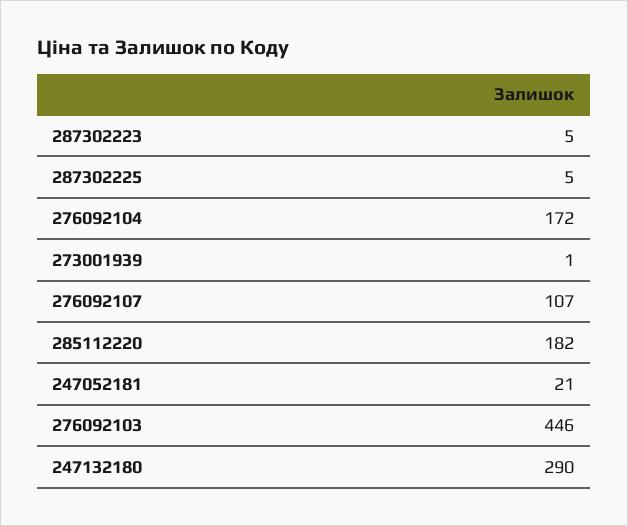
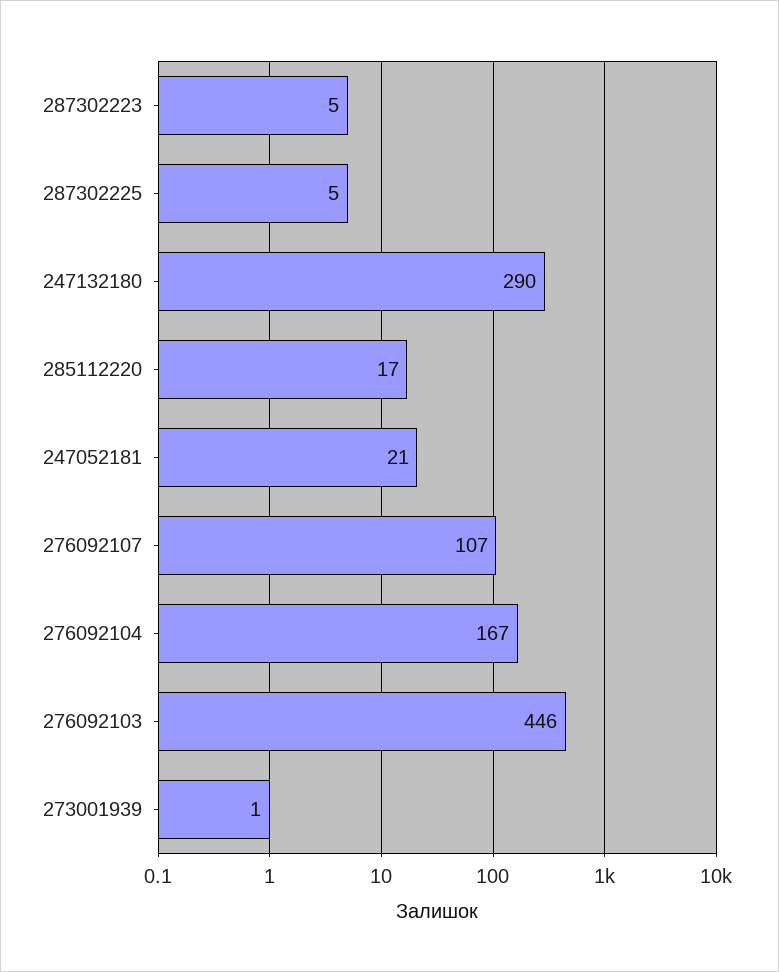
276092104: 172 -> 167
285112220: 182 -> 17

